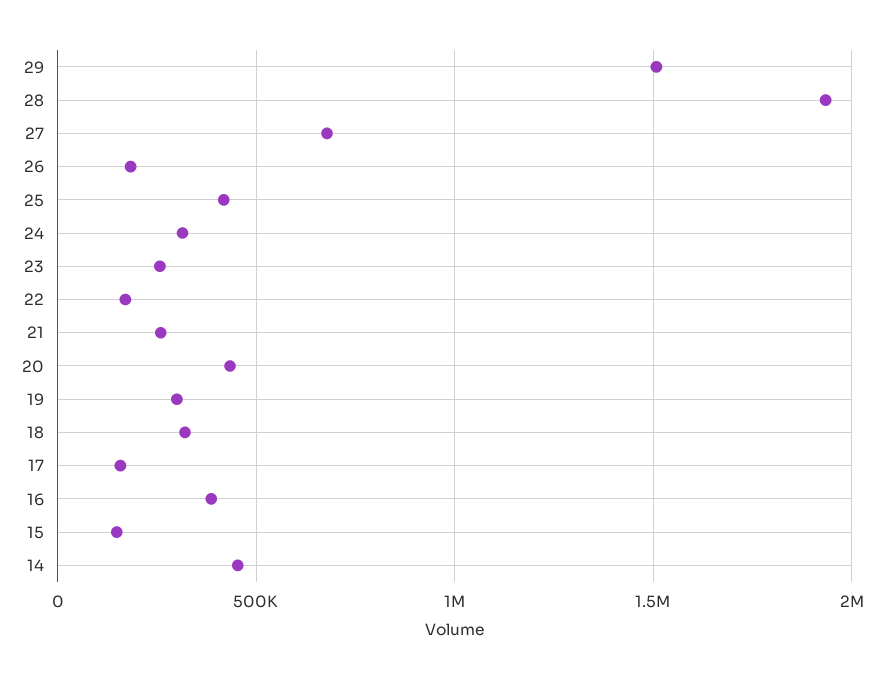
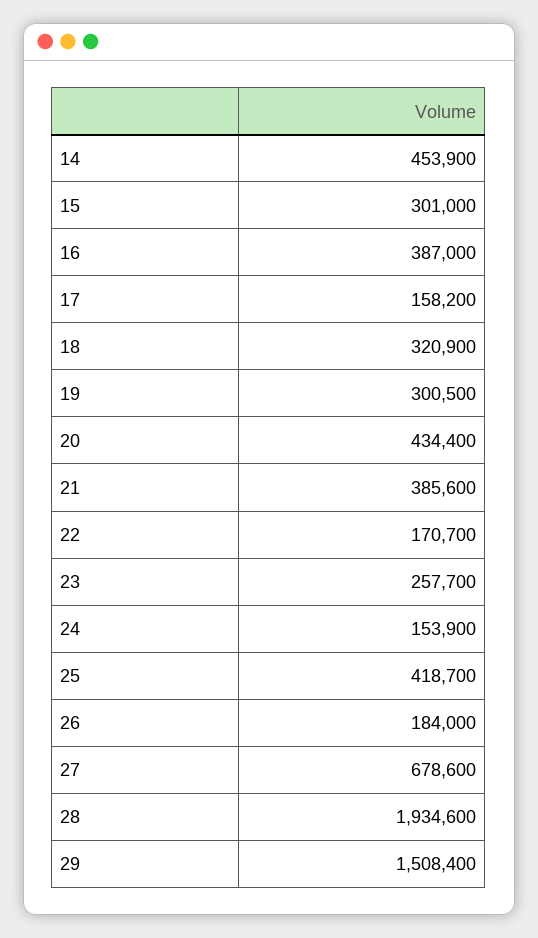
24: 300000 -> 153900
21: 250000 -> 385600
15: 150000 -> 301000

